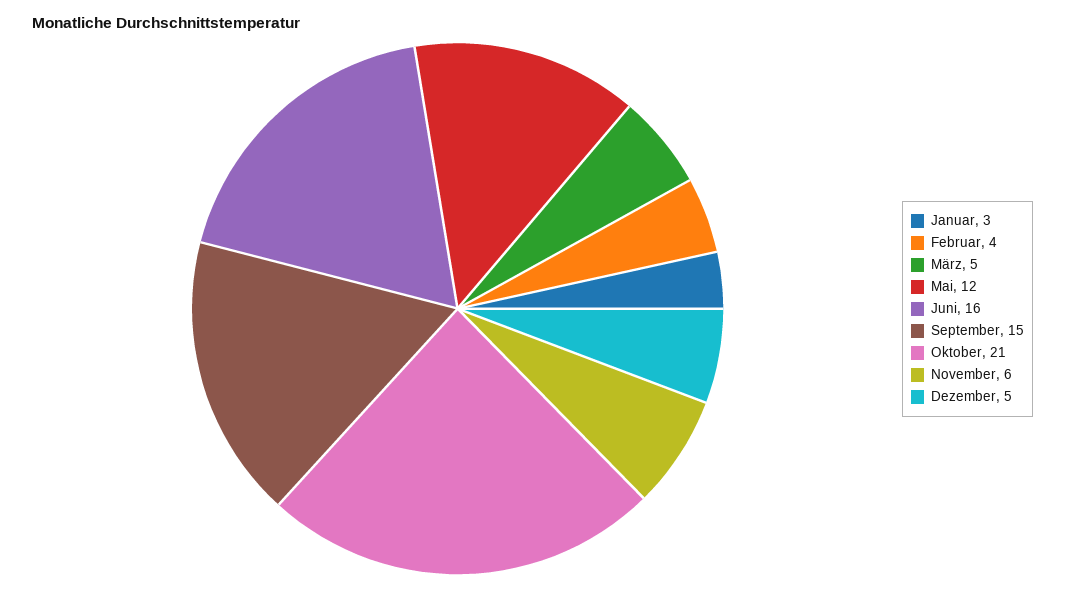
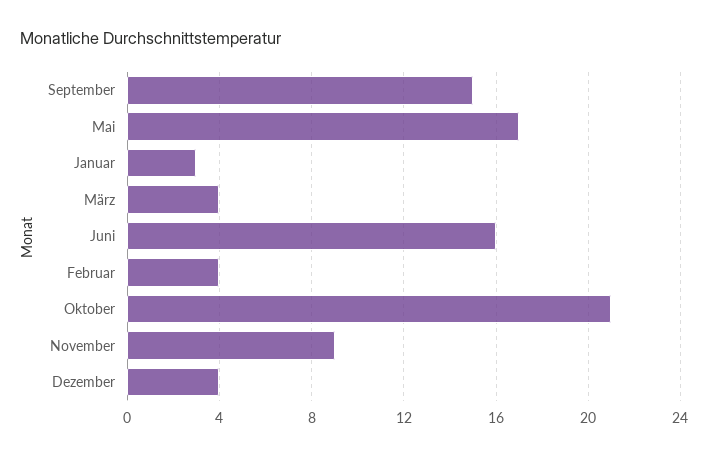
März: 5 -> 4
Mai: 12 -> 17
November: 6 -> 9
Dezember: 5 -> 4

